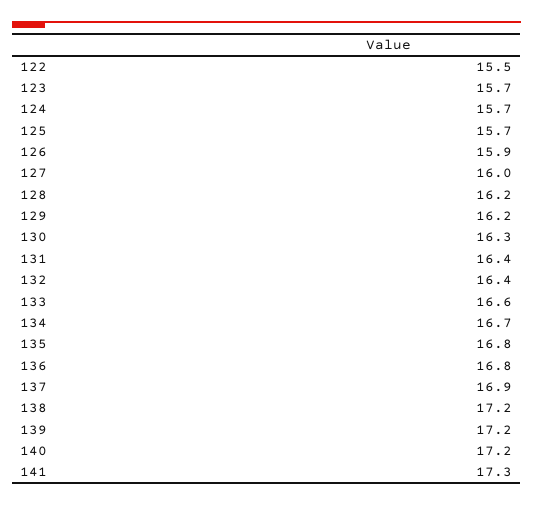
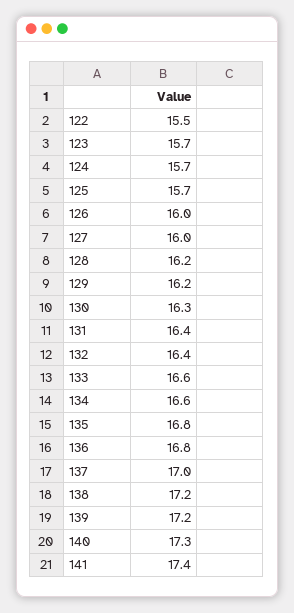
126: 15.9 -> 16
134: 16.7 -> 16.6
137: 16.9 -> 17
140: 17.2 -> 17.3
141: 17.3 -> 17.4

